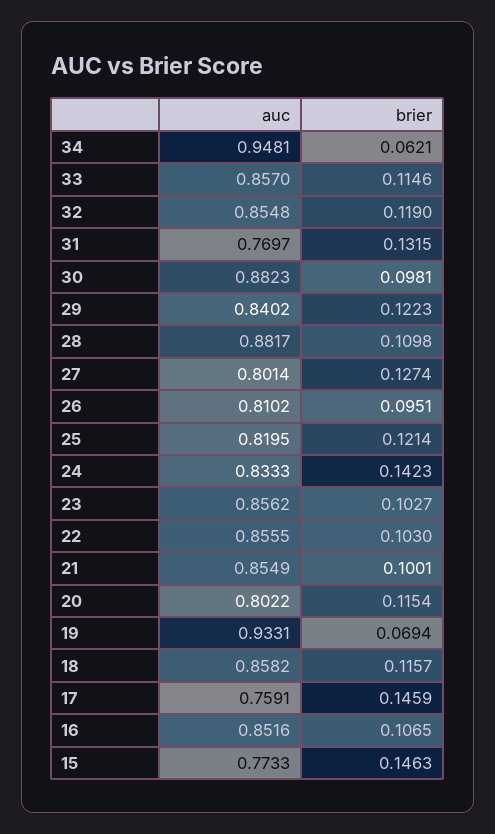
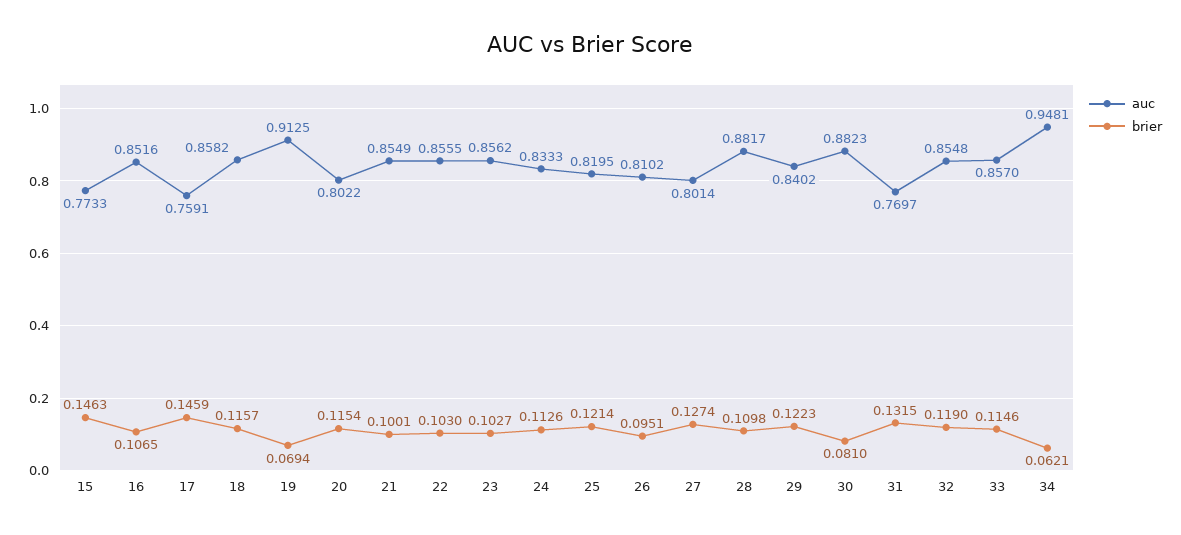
brier, 30: 0.0981 -> 0.081
brier, 24: 0.1423 -> 0.1126
auc, 19: 0.9331 -> 0.9125

